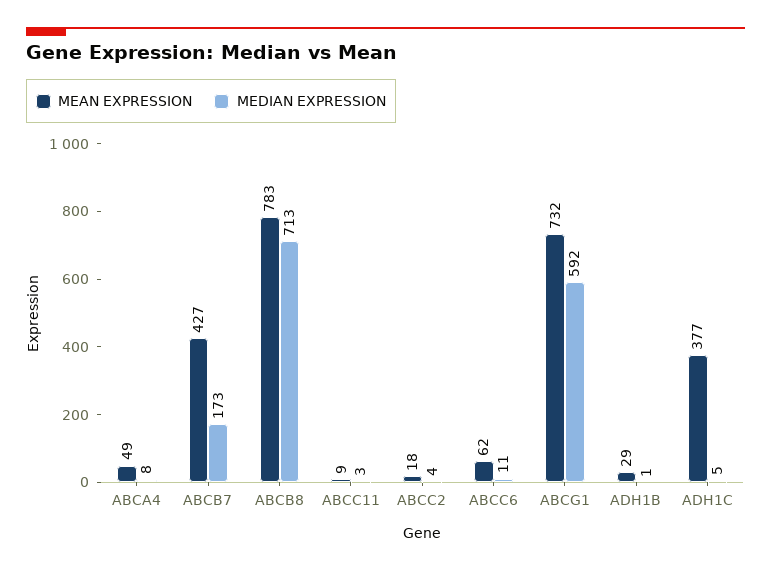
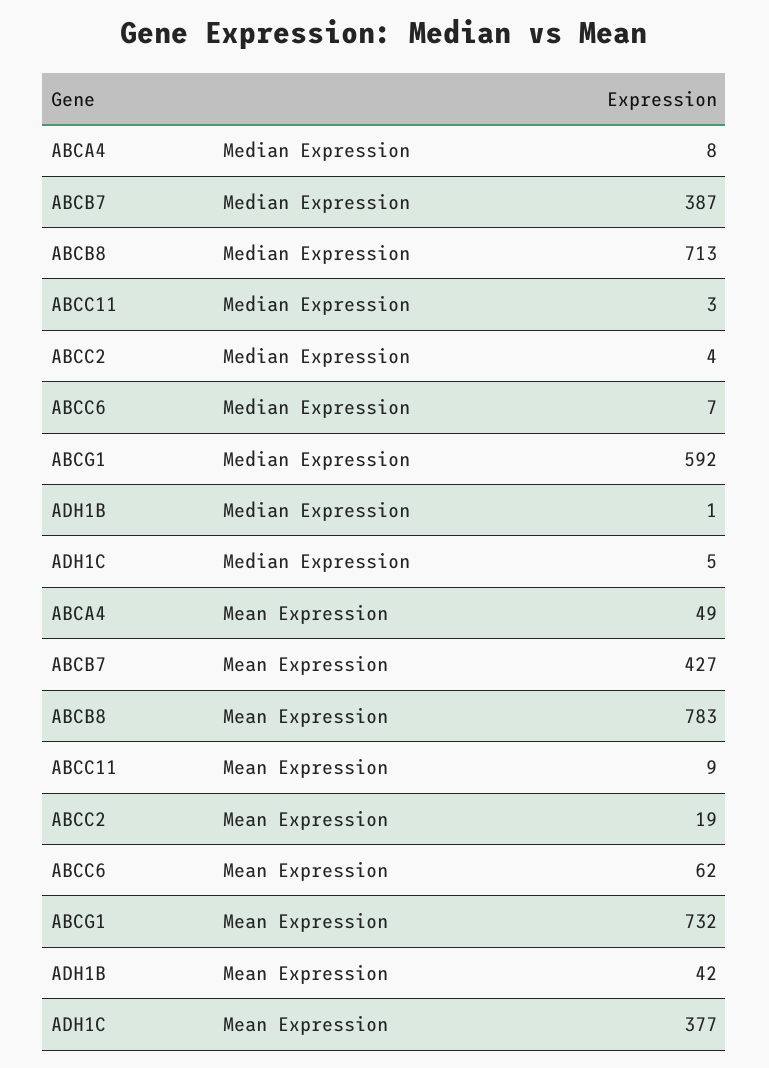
MEDIAN EXPRESSION, ABCB7: 173 -> 387
MEAN EXPRESSION, ABCC2: 18 -> 19
MEDIAN EXPRESSION, ABCC6: 11 -> 7
MEAN EXPRESSION, ADH1B: 29 -> 42

